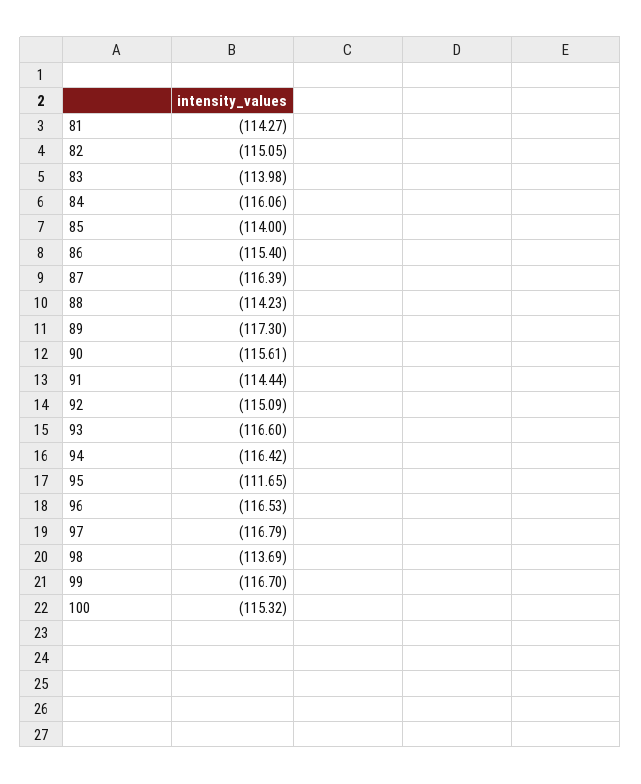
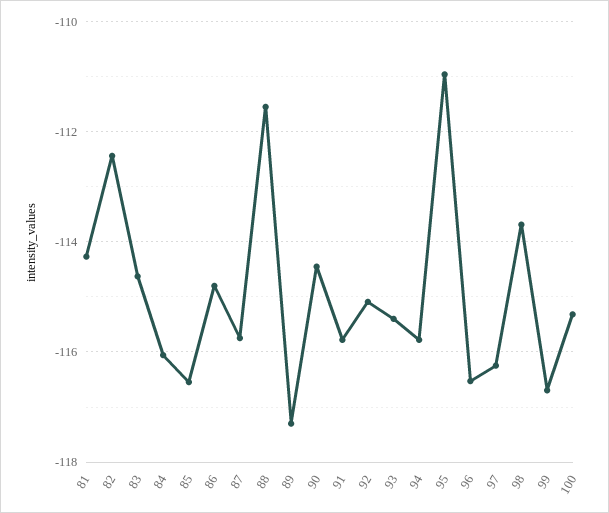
82: -115.05 -> -112.4
83: -113.98 -> -114.6
85: -114 -> -116.6
86: -115.4 -> -114.8
87: -116.39 -> -115.8
88: -114.23 -> -111.6
90: -115.61 -> -114.4
91: -114.44 -> -115.8
93: -116.6 -> -115.4
94: -116.42 -> -115.8
95: -111.65 -> -111
97: -116.79 -> -116.2

